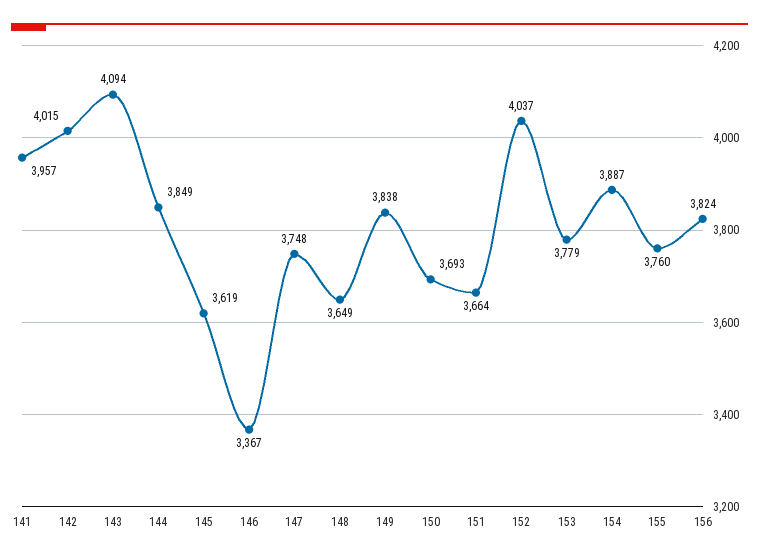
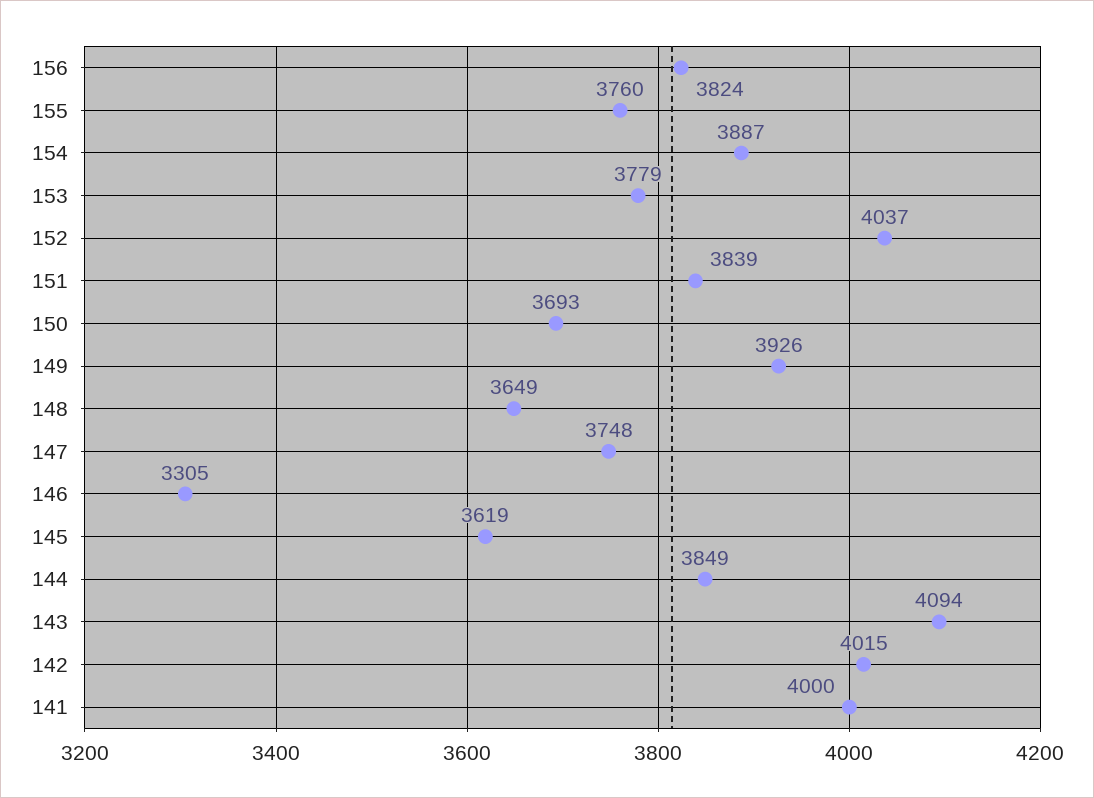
141: 3957 -> 4000
146: 3367 -> 3305
149: 3838 -> 3926
151: 3664 -> 3839

